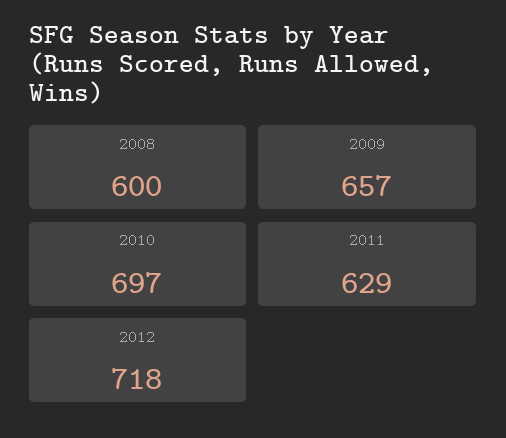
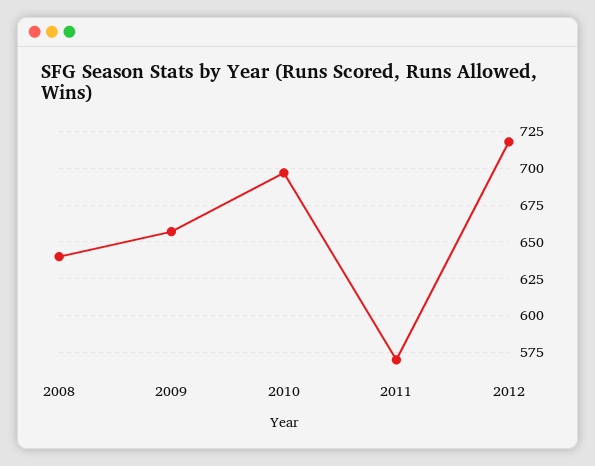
2008: 600 -> 640
2011: 629 -> 570

